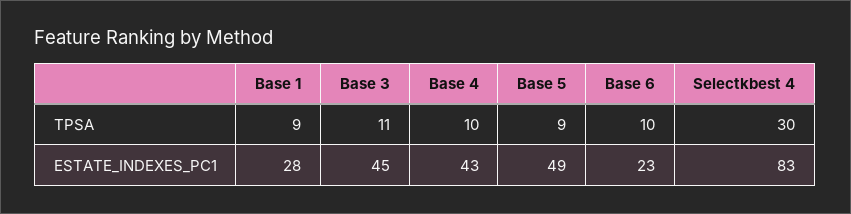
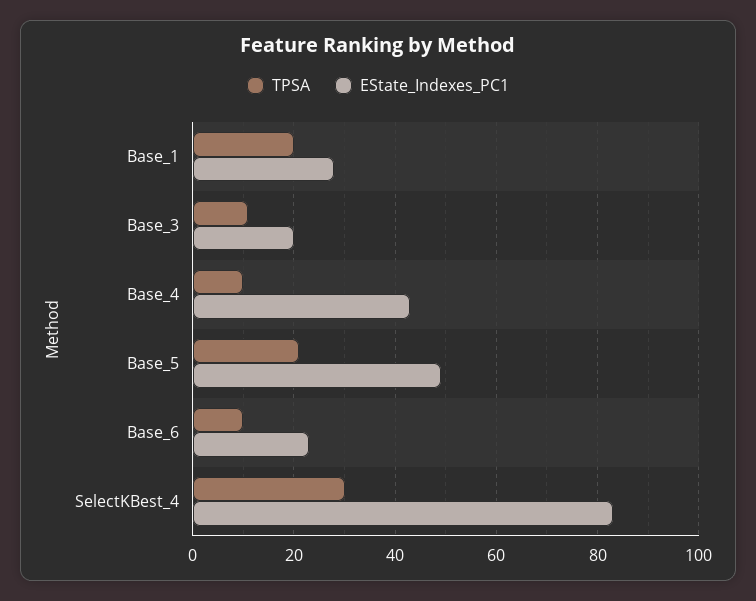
TPSA, Base 1: 9 -> 20
TPSA, Base 5: 9 -> 20
ESTATE_INDEXES_PC1, Base 3: 45 -> 20

